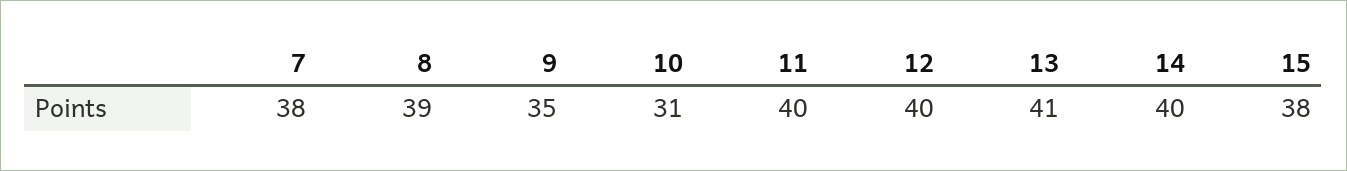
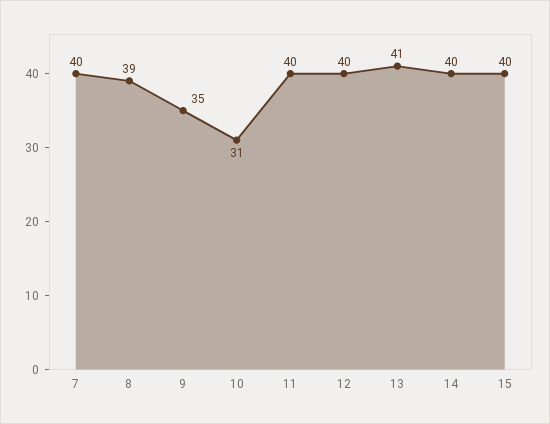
7: 38 -> 40
15: 38 -> 40

